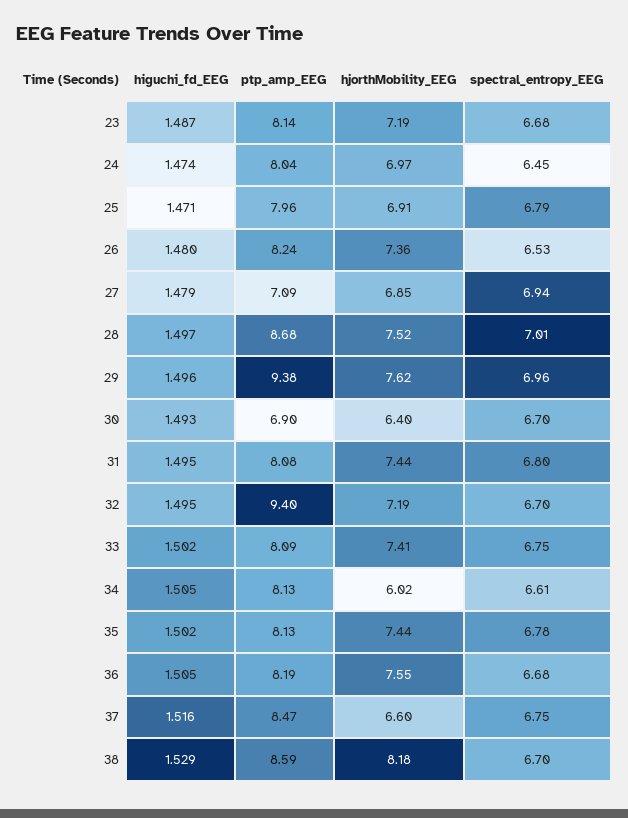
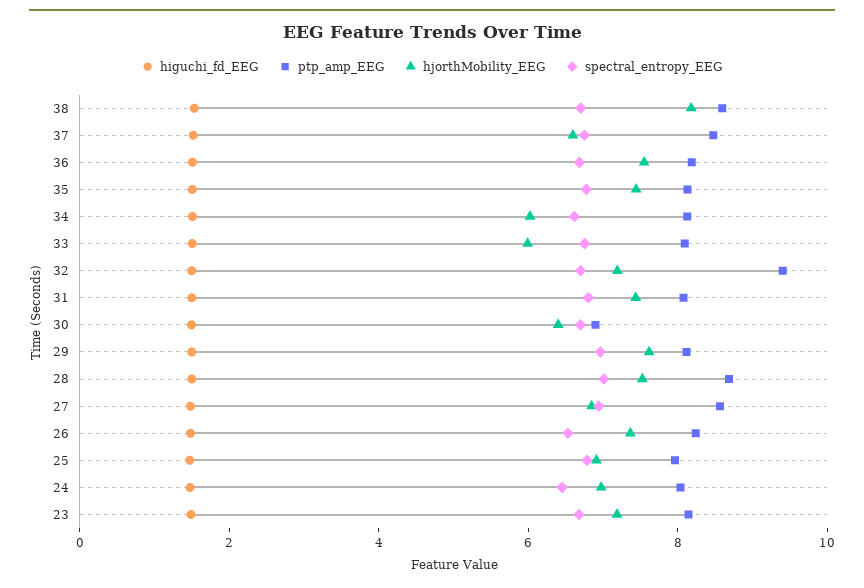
ptp_amp_EEG, 27: 7.09 -> 8.5
ptp_amp_EEG, 29: 9.38 -> 8
hjorthMobility_EEG, 33: 7.41 -> 6

